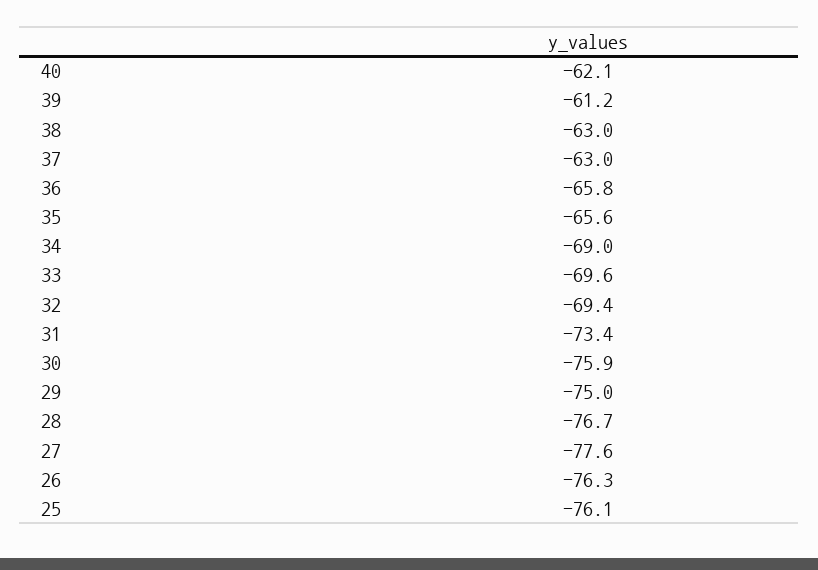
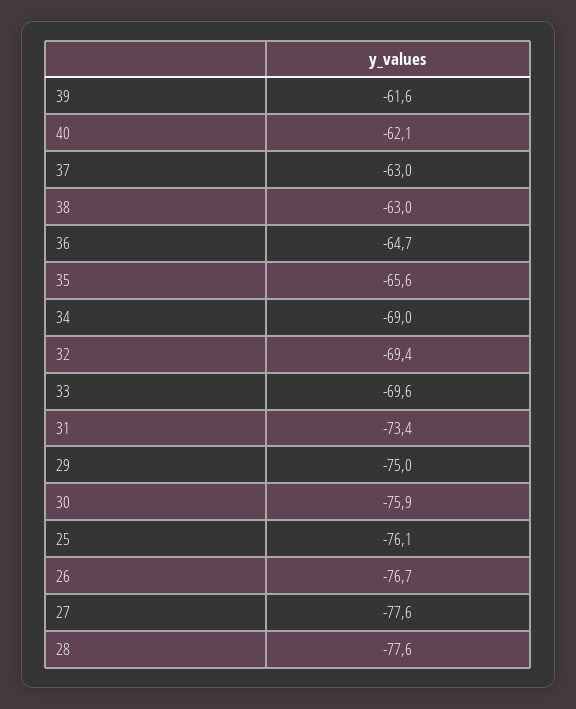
39: -61.2 -> -61.6
36: -65.8 -> -64.7
28: -76.7 -> -77.6
26: -76.3 -> -76.7

